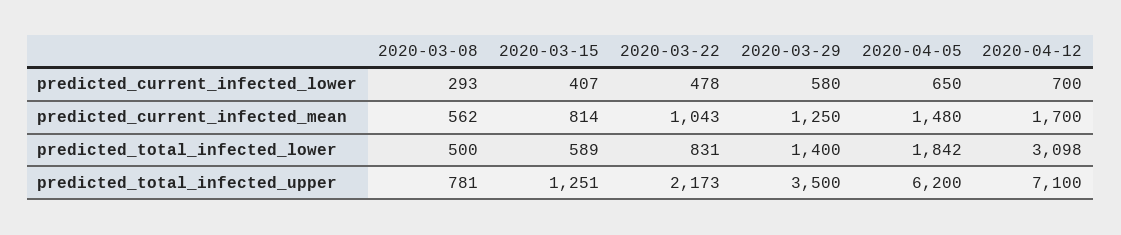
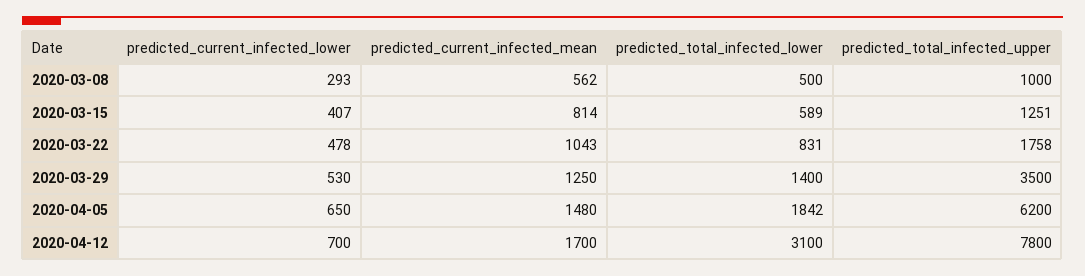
2020-03-29, predicted_current_infected_lower: 580 -> 530
2020-04-12, predicted_total_infected_lower: 3098 -> 3100
2020-03-08, predicted_total_infected_upper: 781 -> 1000
2020-03-22, predicted_total_infected_upper: 2173 -> 1758
2020-04-12, predicted_total_infected_upper: 7100 -> 7800

